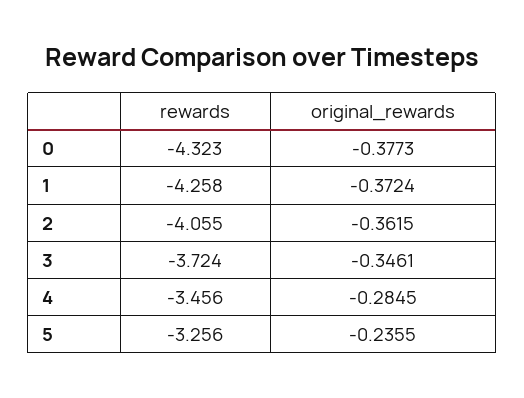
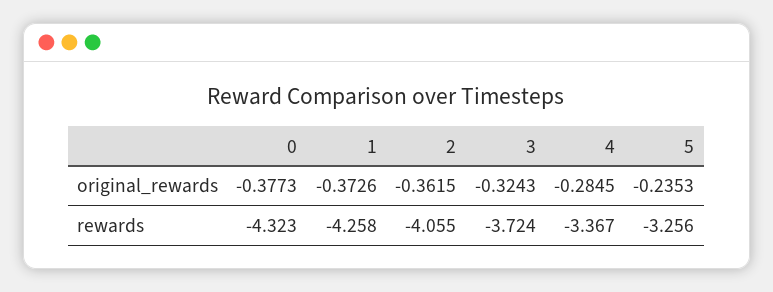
original_rewards, 1: -0.3724 -> -0.3726
original_rewards, 3: -0.3461 -> -0.3243
rewards, 4: -3.456 -> -3.367
original_rewards, 5: -0.2355 -> -0.2353

